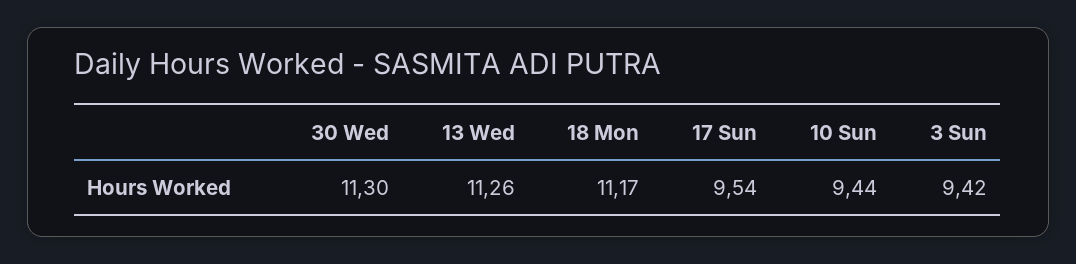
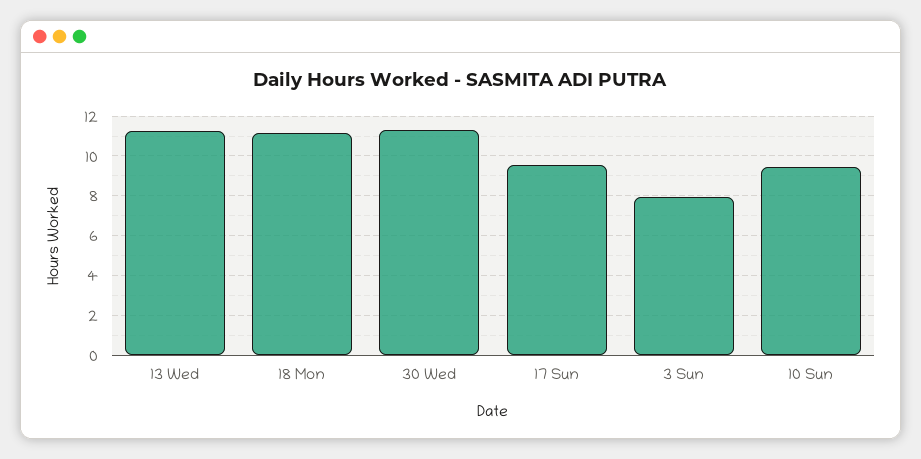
3 Sun: 9.42 -> 8

